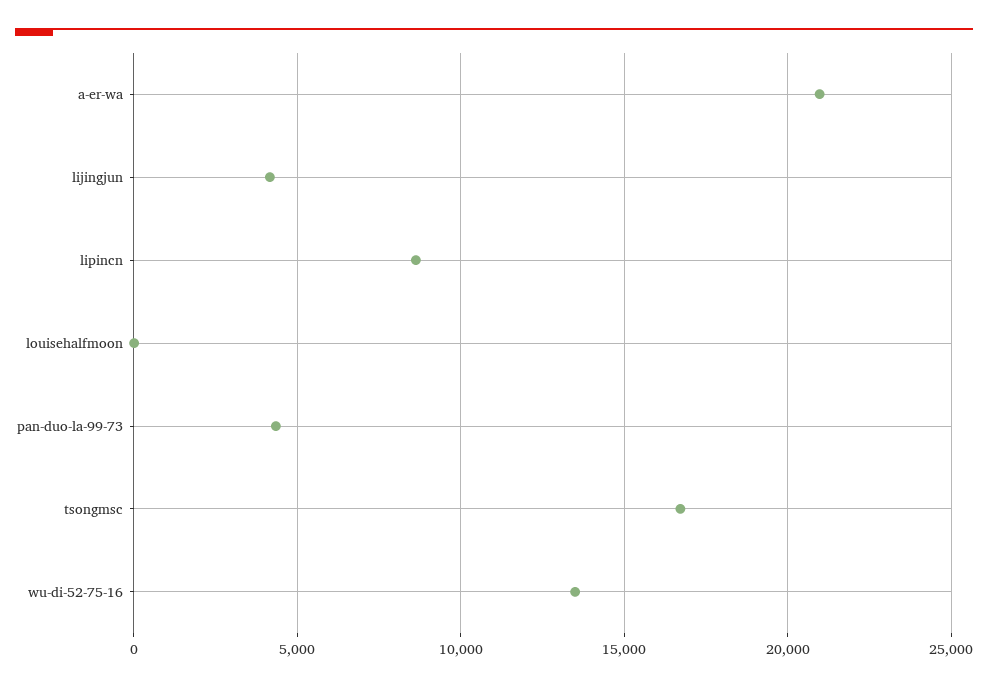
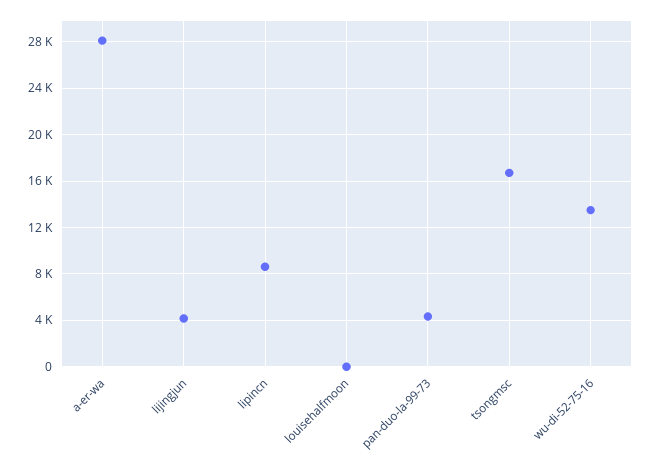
a-er-wa: 21000 -> 28000

